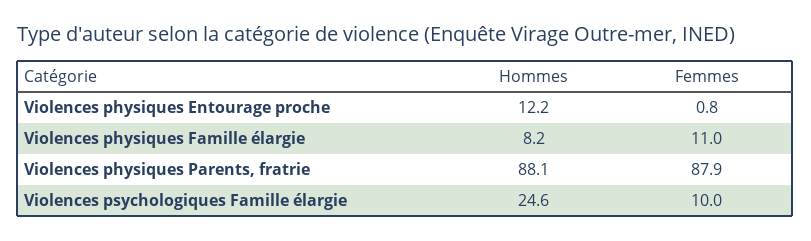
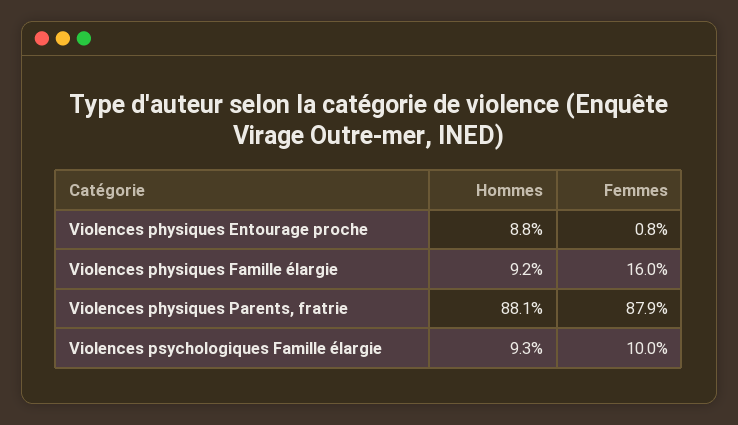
Hommes, Violences physiques Entourage proche: 12.2 -> 8.8
Hommes, Violences physiques Famille élargie: 8.2 -> 9.2
Femmes, Violences physiques Famille élargie: 11 -> 16
Hommes, Violences psychologiques Famille élargie: 24.6 -> 9.3

